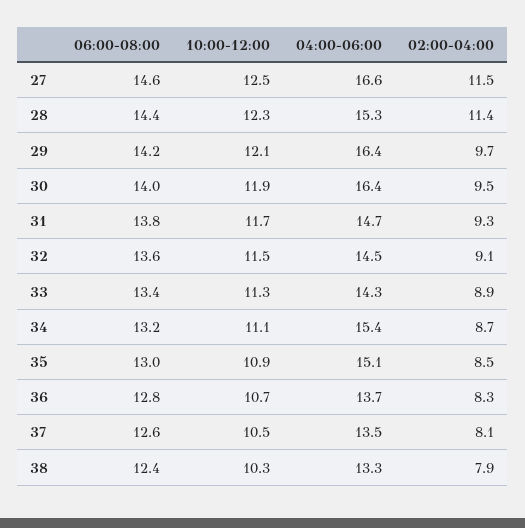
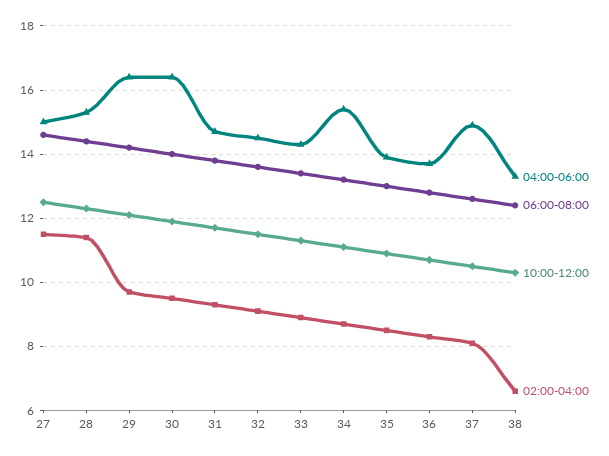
04:00-06:00, 27: 16.6 -> 15
04:00-06:00, 35: 15.1 -> 14
04:00-06:00, 37: 13.5 -> 15
02:00-04:00, 38: 7.9 -> 6.5

